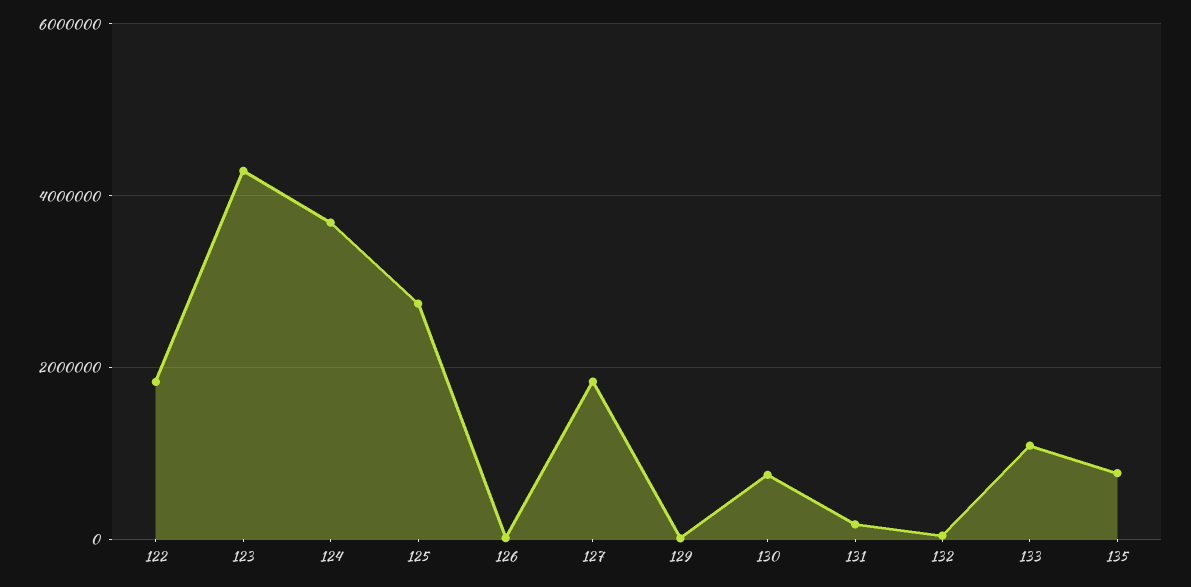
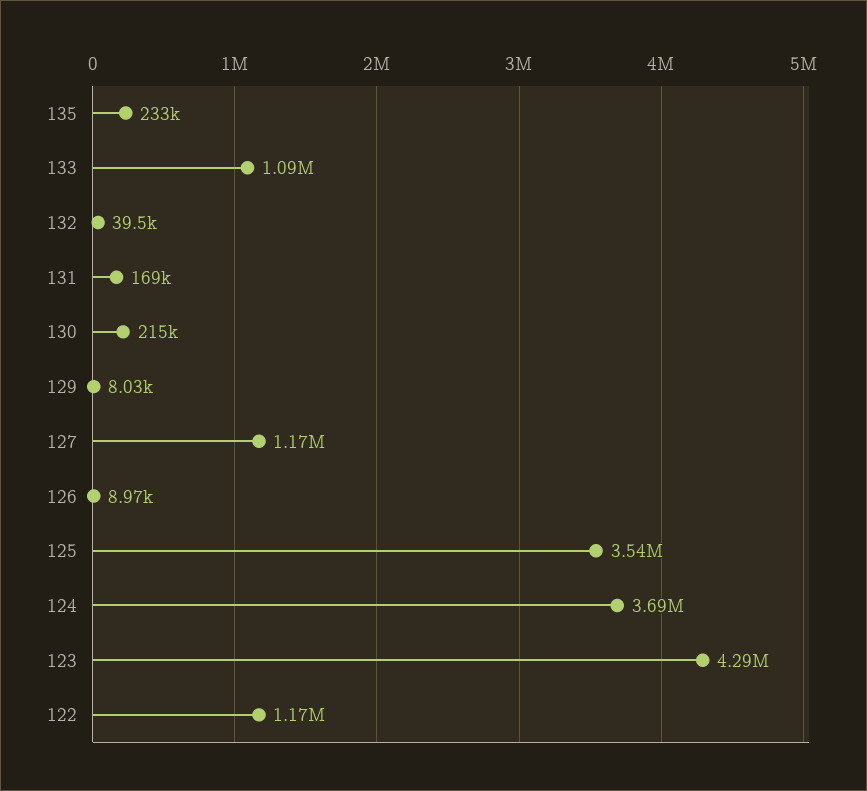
122: 1800000 -> 1170000
125: 2800000 -> 3540000
127: 1800000 -> 1170000
130: 800000 -> 215000
135: 800000 -> 233000

